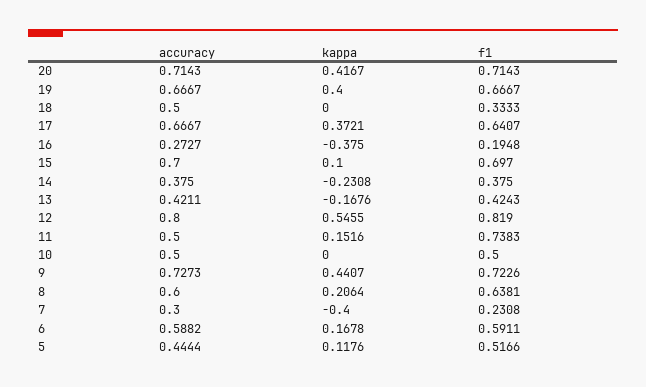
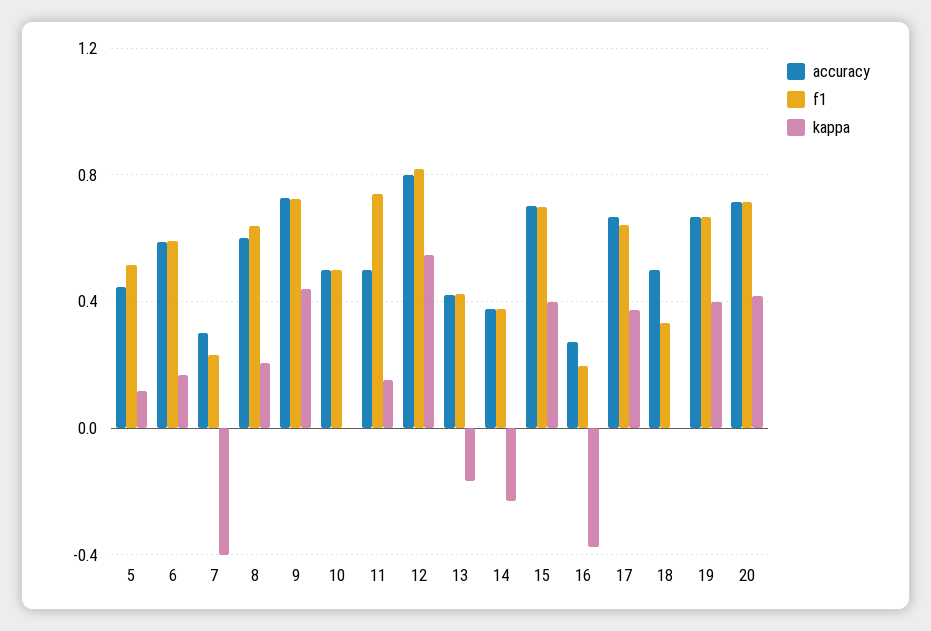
kappa, 15: 0.1 -> 0.4

